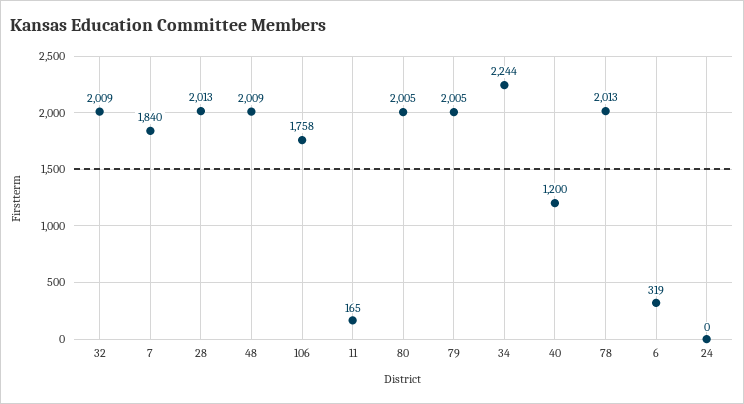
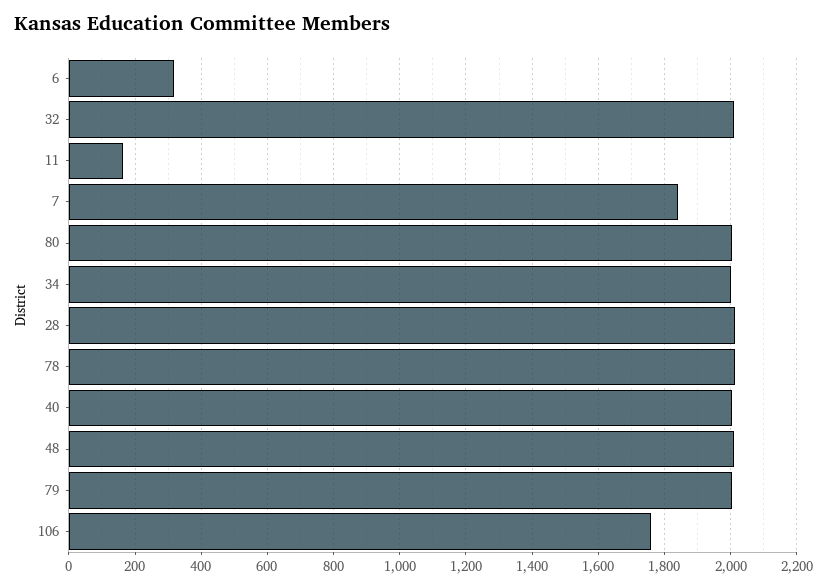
34: 2244 -> 2000
40: 1200 -> 2000
24: 0 -> none

